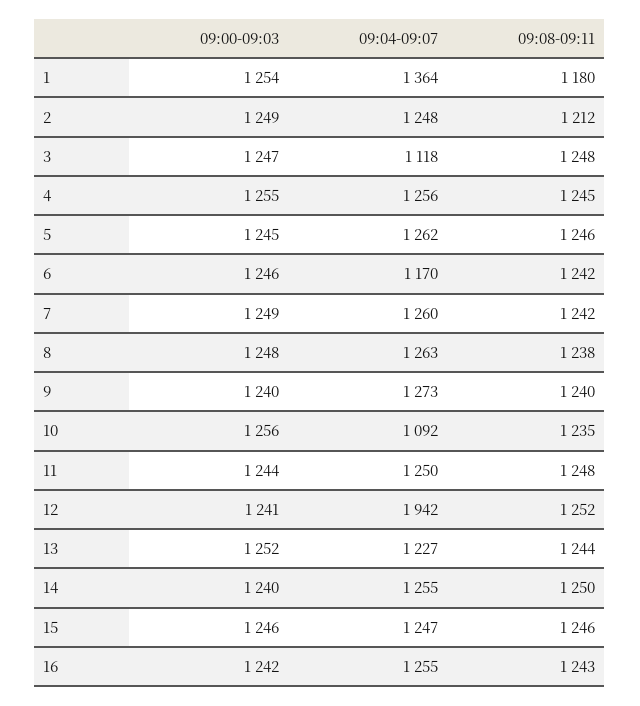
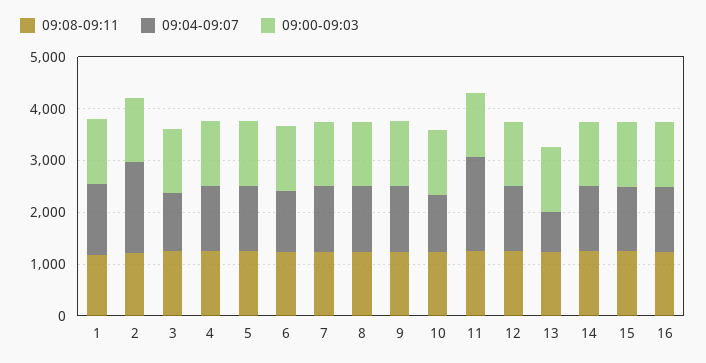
09:04-09:07, 2: 1248 -> 1800
09:04-09:07, 11: 1250 -> 1800
09:04-09:07, 12: 1942 -> 1200
09:04-09:07, 13: 1227 -> 800

